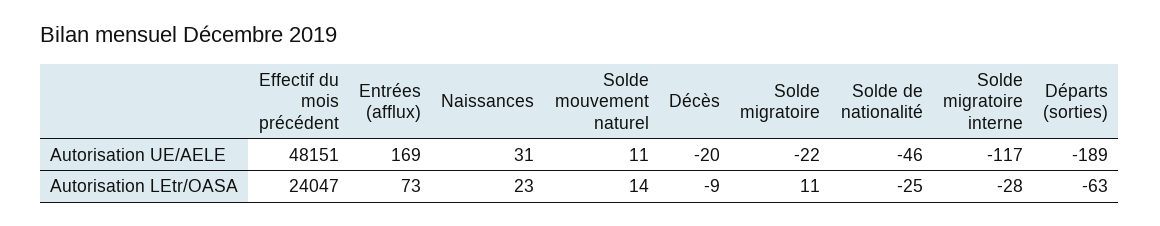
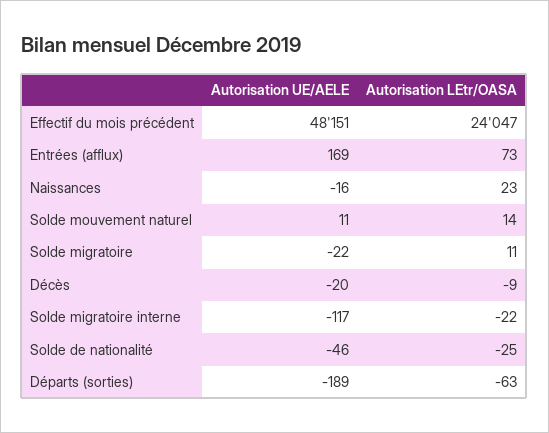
Naissances, Autorisation UE/AELE: 31 -> -16
Solde migratoire interne, Autorisation LEtr/OASA: -28 -> -22

